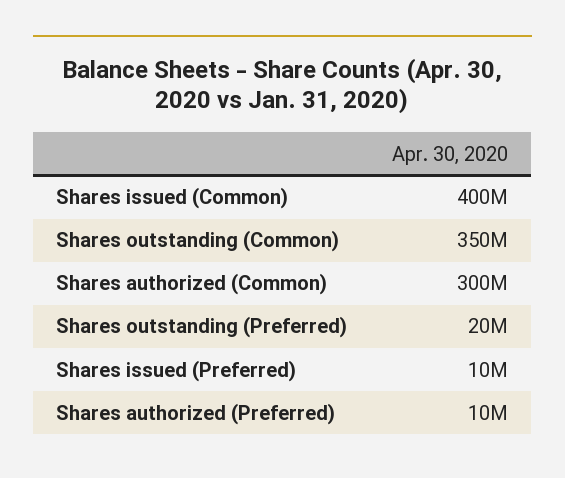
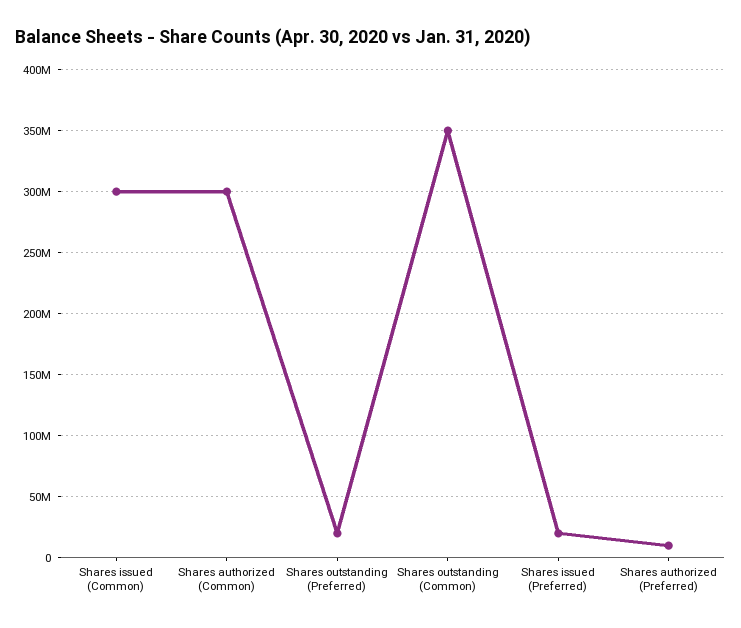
Shares issued (Common): 400000000 -> 300000000
Shares issued (Preferred): 10000000 -> 20000000

